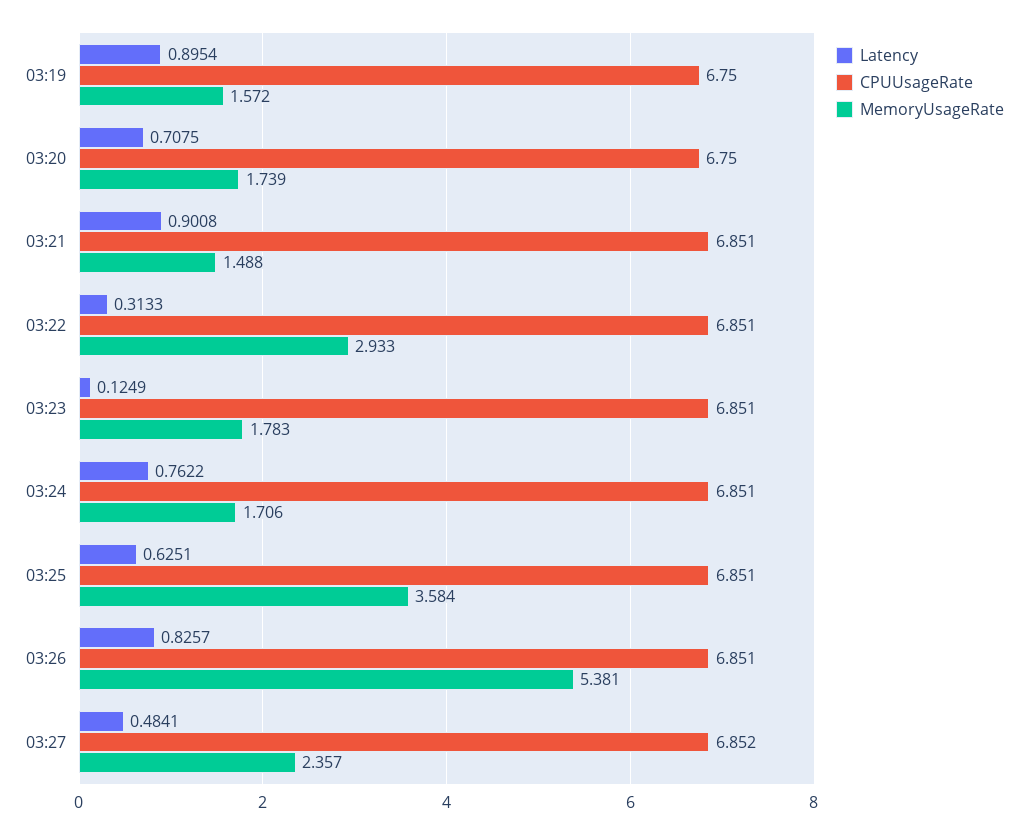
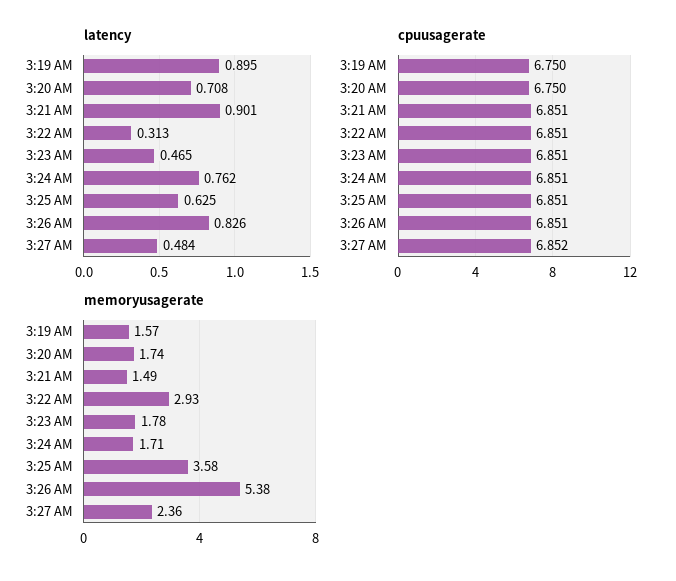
Latency, 03:23: 0.1249 -> 0.465

